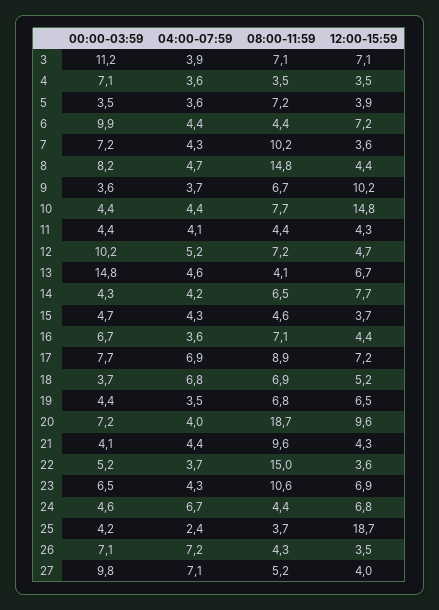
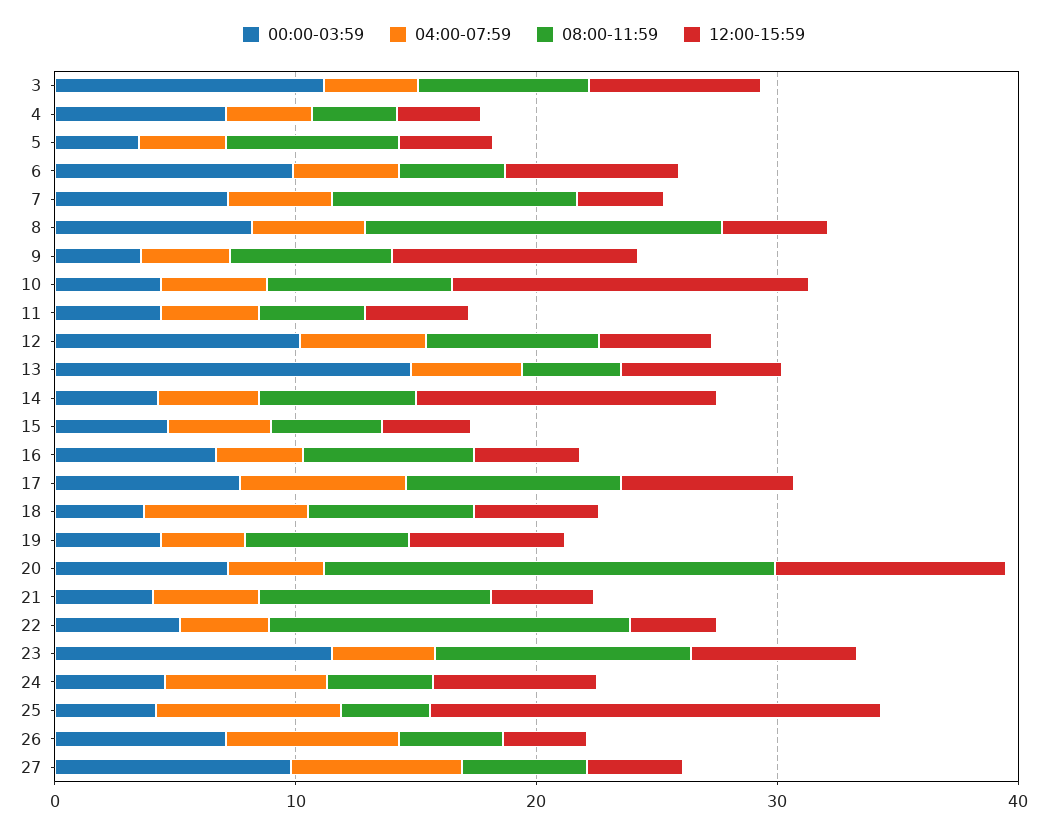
12:00-15:59, 14: 7.7 -> 12
00:00-03:59, 23: 6.5 -> 12
04:00-07:59, 25: 2.4 -> 8

